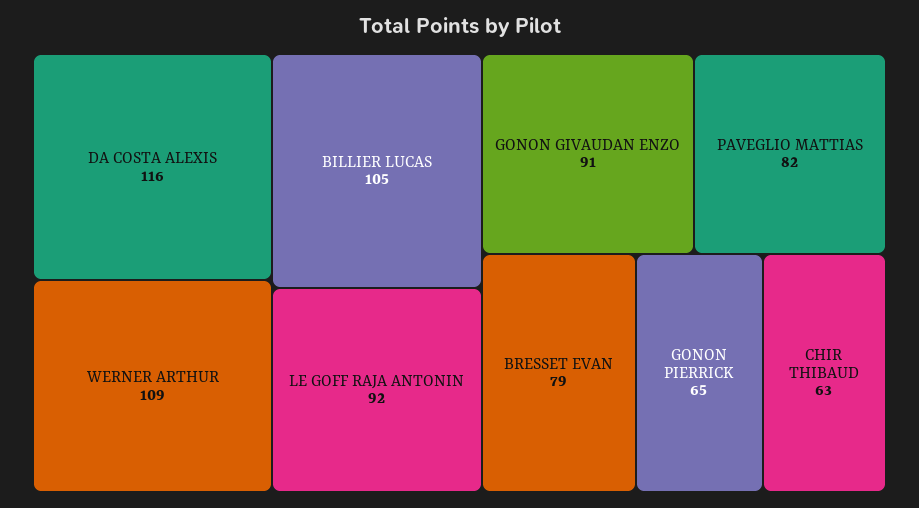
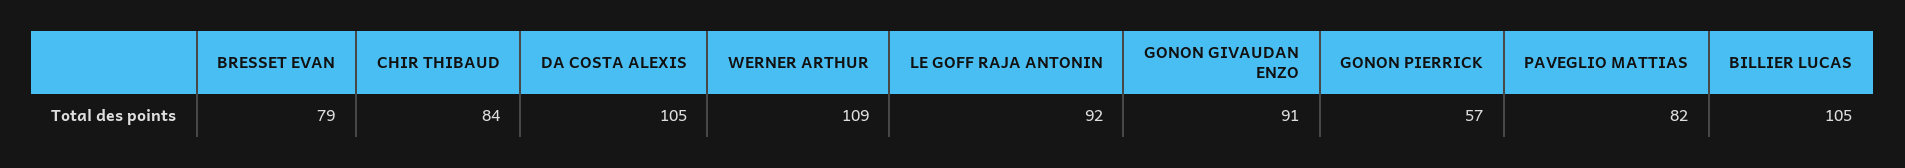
DA COSTA ALEXIS: 116 -> 105
GONON PIERRICK: 65 -> 57
CHIR THIBAUD: 63 -> 84

